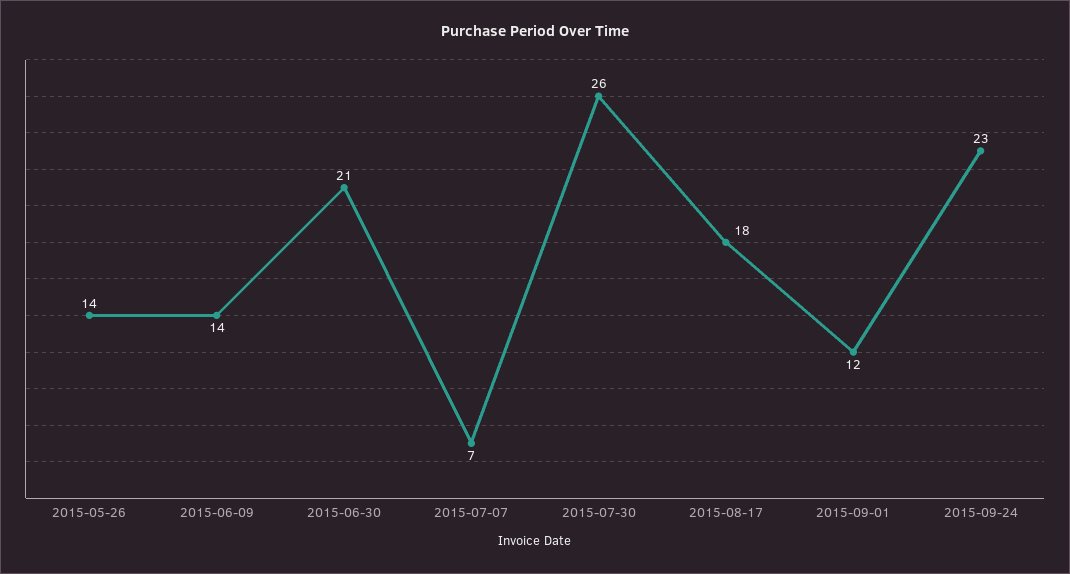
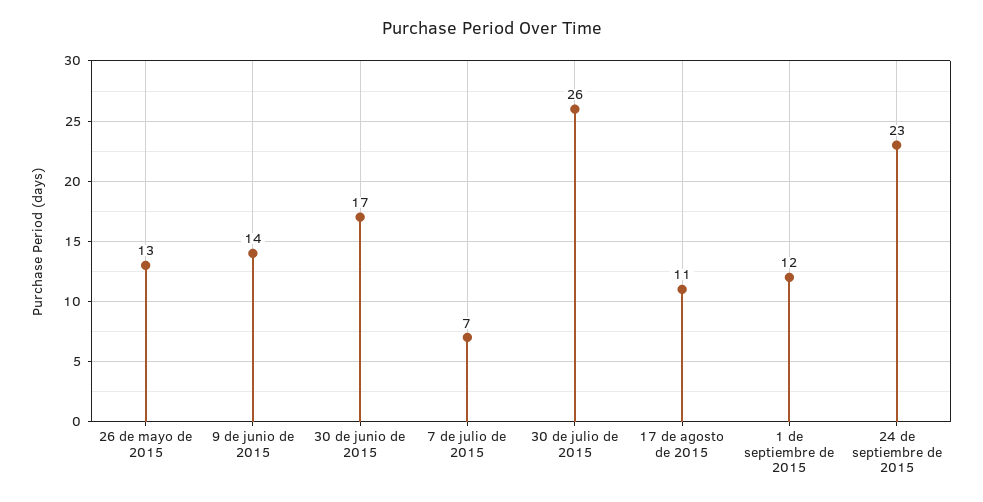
2015-05-26: 14 -> 13
2015-06-30: 21 -> 17
2015-08-17: 18 -> 11

